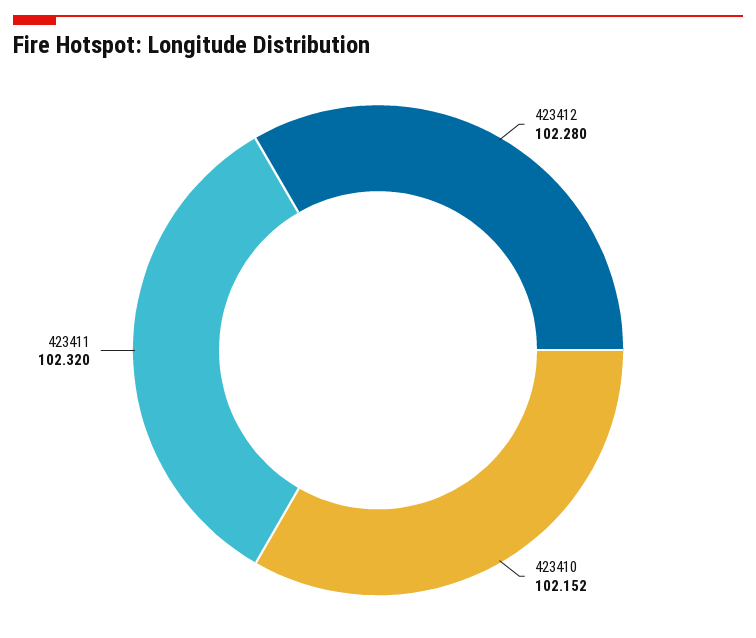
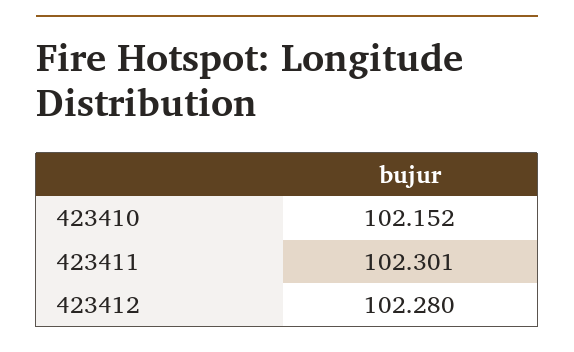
423411: 102.32 -> 102.301

